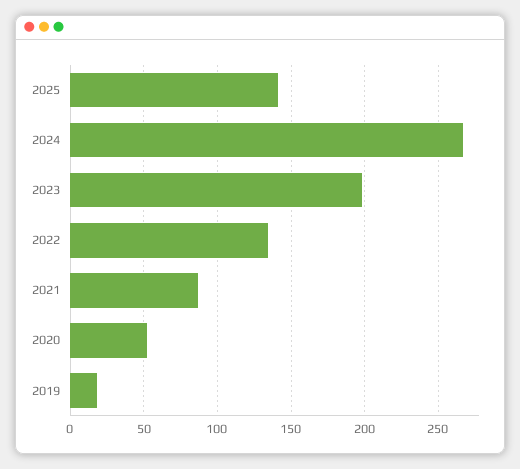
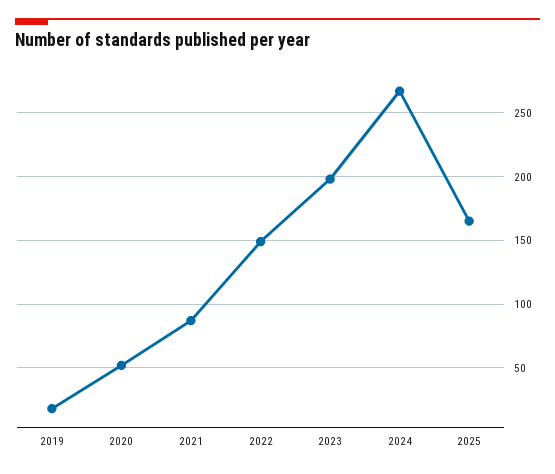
2025: 140 -> 165
2022: 135 -> 150

